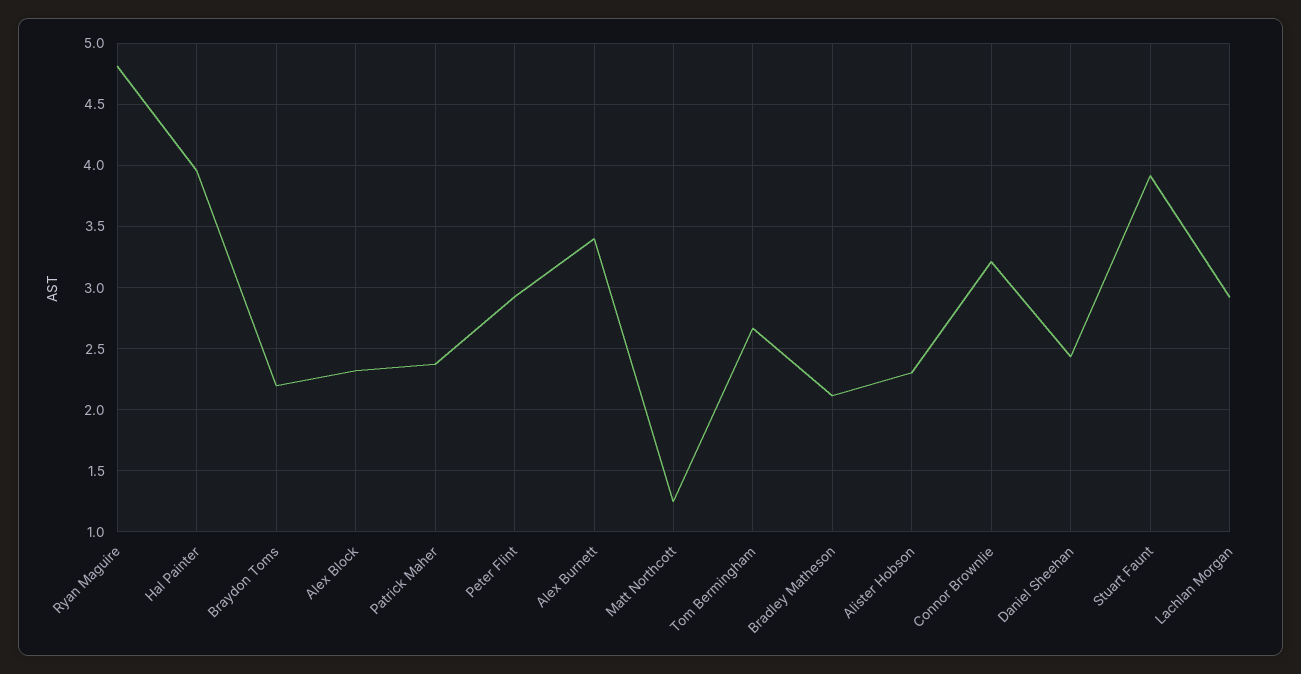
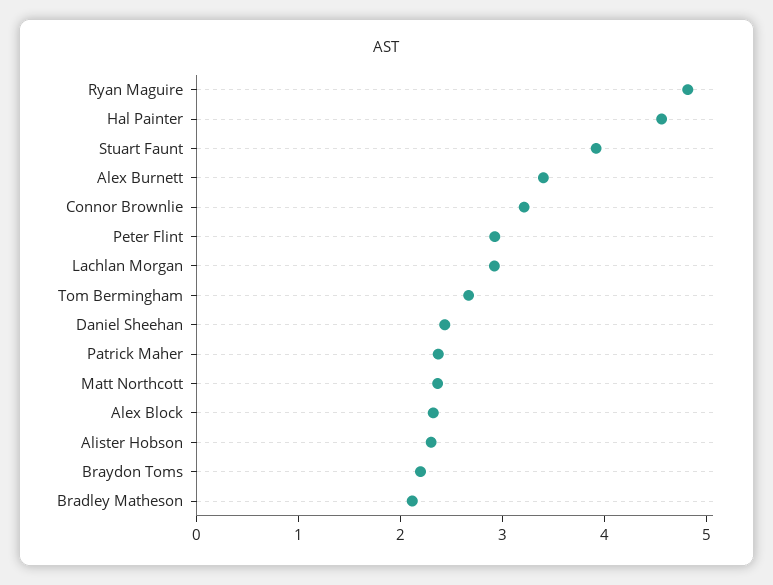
Hal Painter: 3.95 -> 4.6
Matt Northcott: 1.25 -> 2.4

